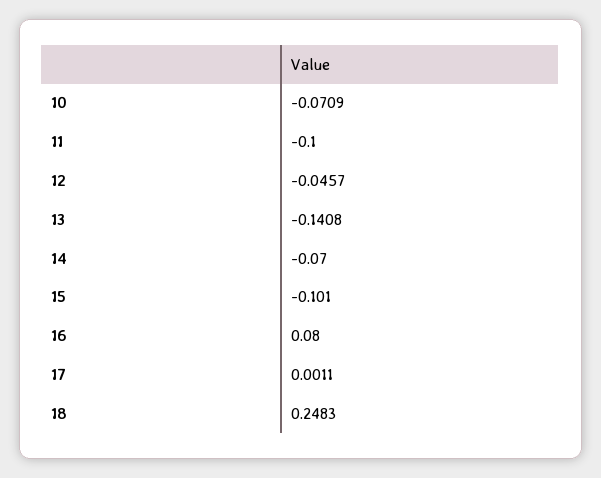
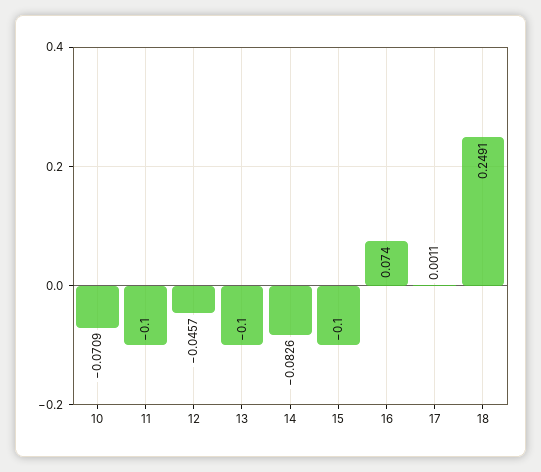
13: -0.1408 -> -0.1
14: -0.07 -> -0.0826
15: -0.101 -> -0.1
16: 0.08 -> 0.074
18: 0.2483 -> 0.2491

